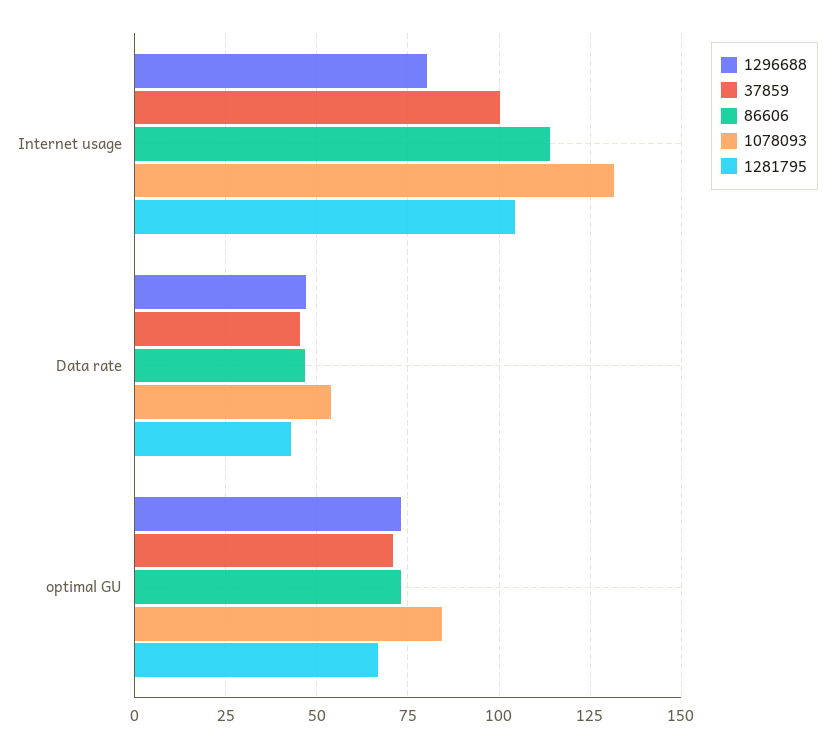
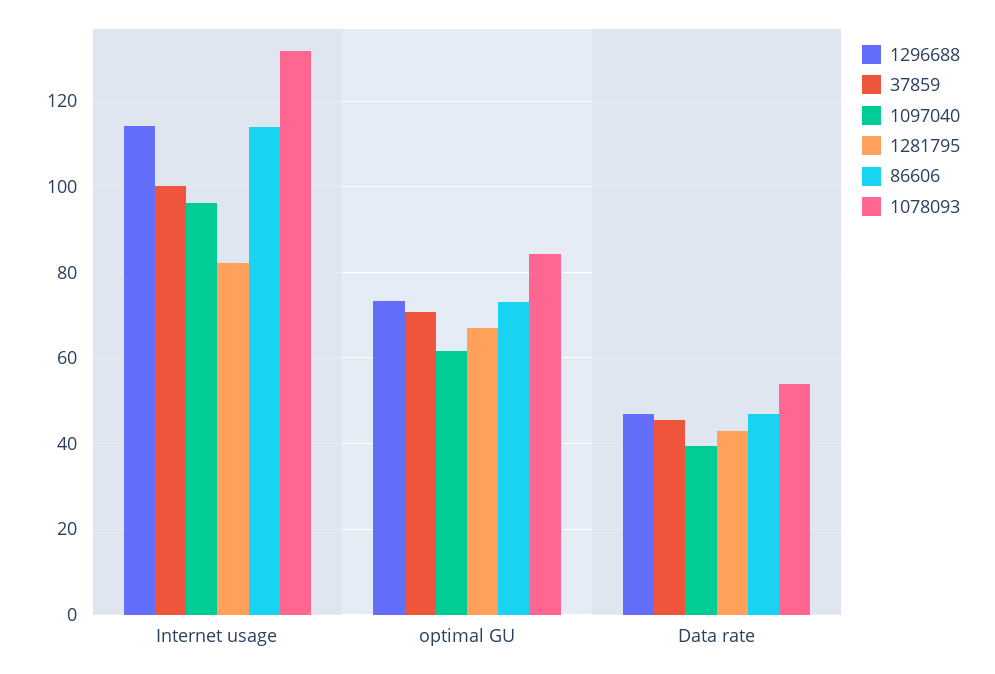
1296688, Internet usage: 80 -> 114
1281795, Internet usage: 105 -> 82
1097040, Internet usage: none -> 96
1097040, optimal GU: none -> 62
1097040, Data rate: none -> 40

